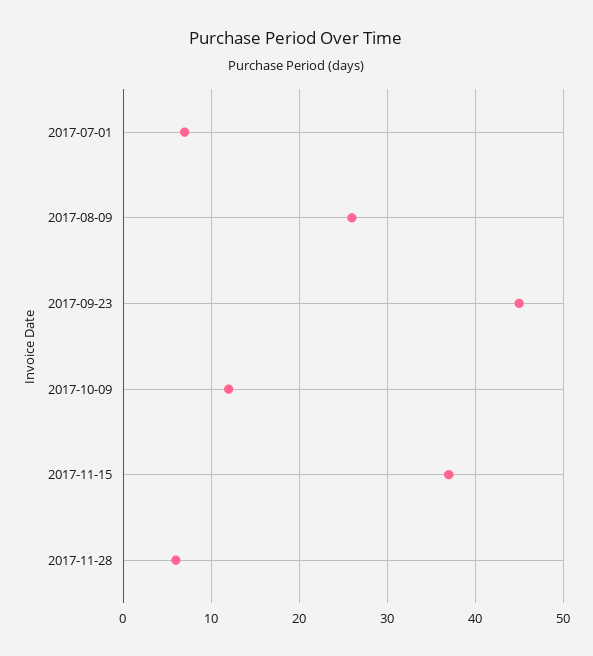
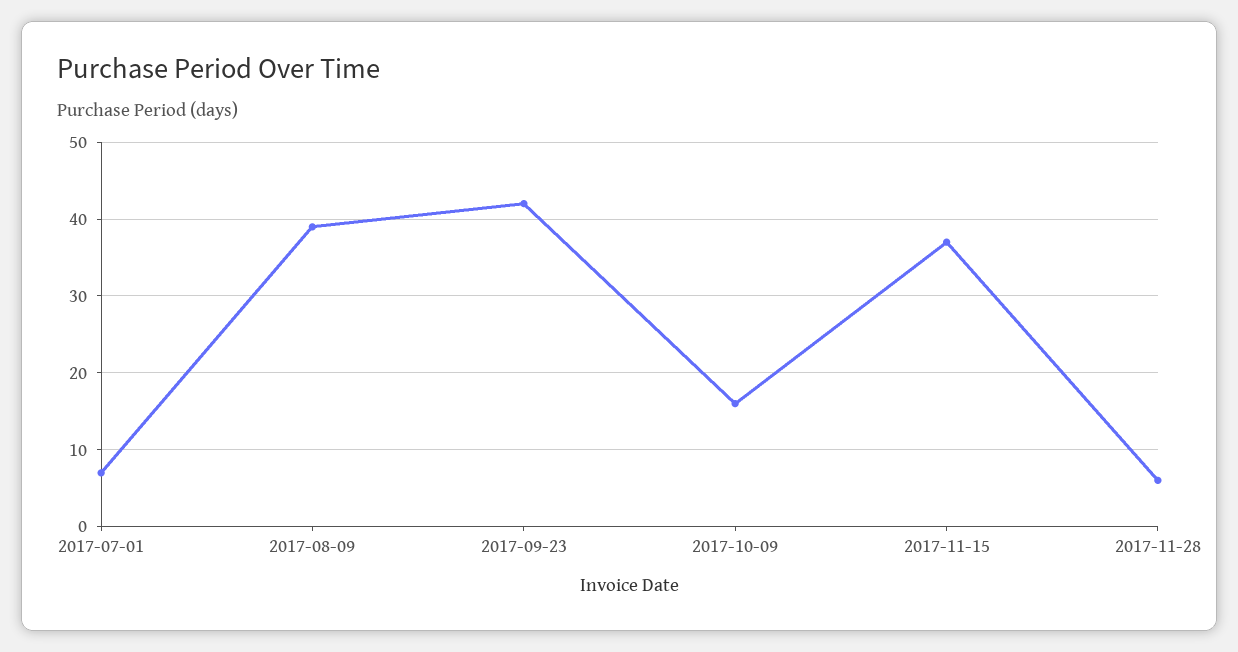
2017-08-09: 26 -> 39
2017-09-23: 45 -> 42
2017-10-09: 12 -> 16

